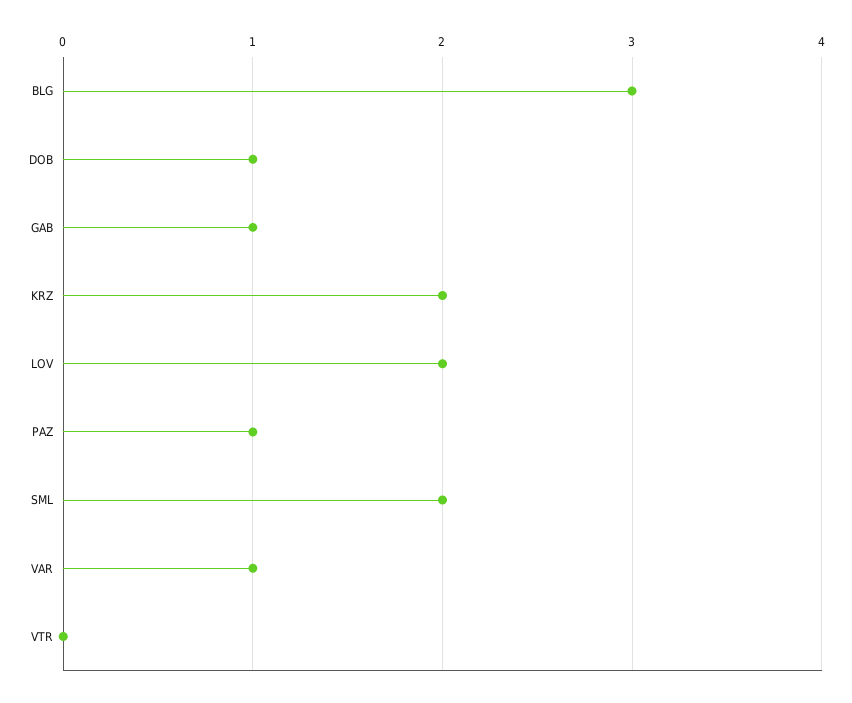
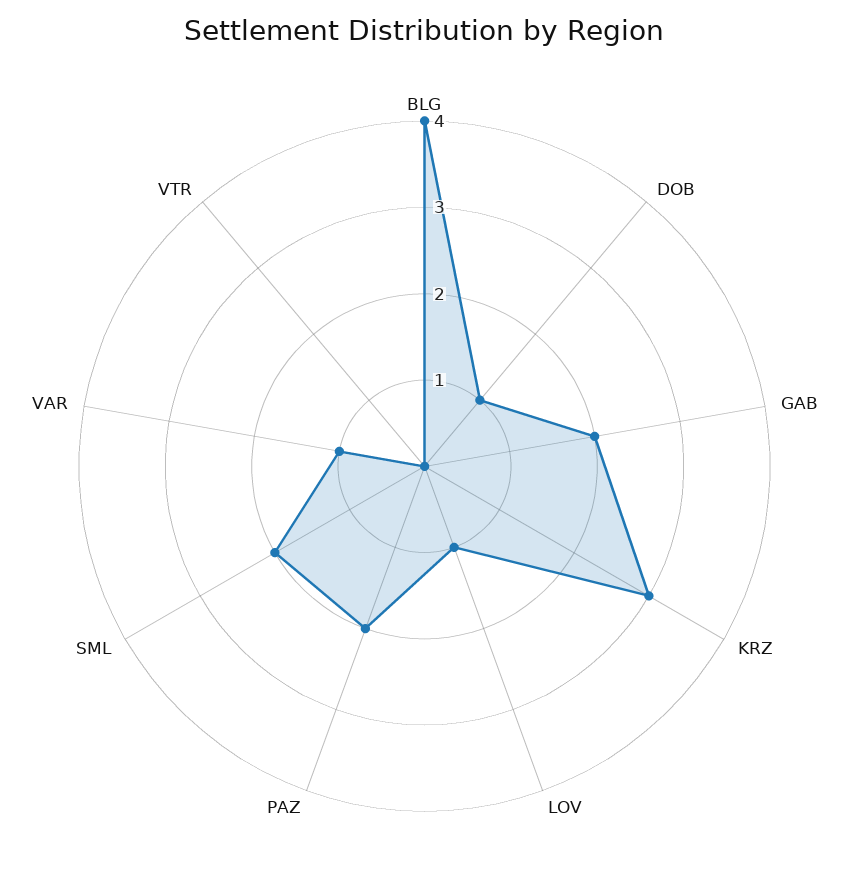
BLG: 3 -> 4
GAB: 1 -> 2
KRZ: 2 -> 3
LOV: 2 -> 1
PAZ: 1 -> 2

